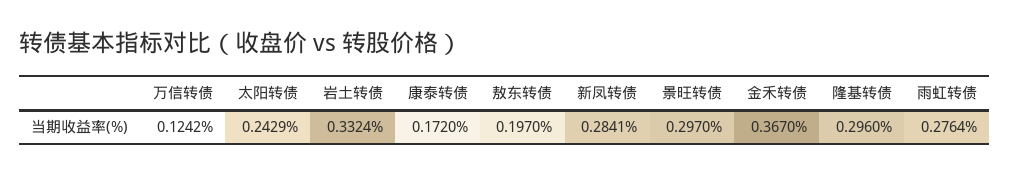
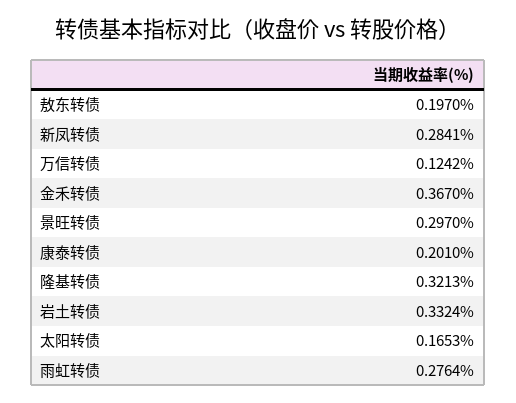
太阳转债: 0.2429 -> 0.1653
康泰转债: 0.172 -> 0.201
隆基转债: 0.296 -> 0.3213

